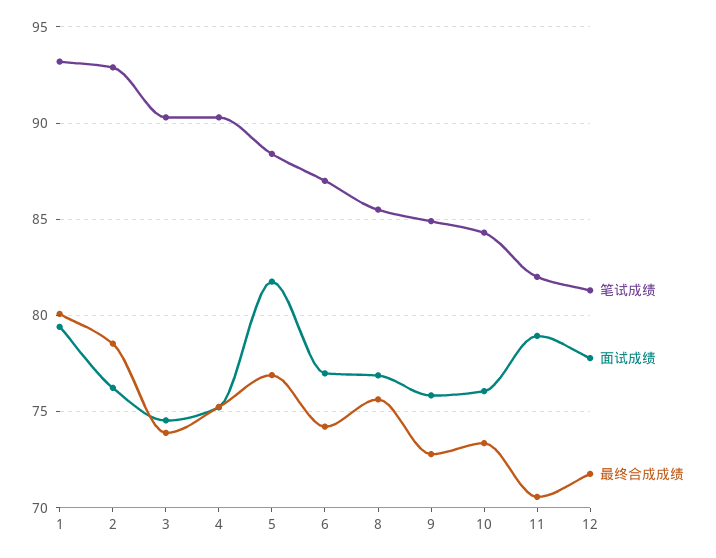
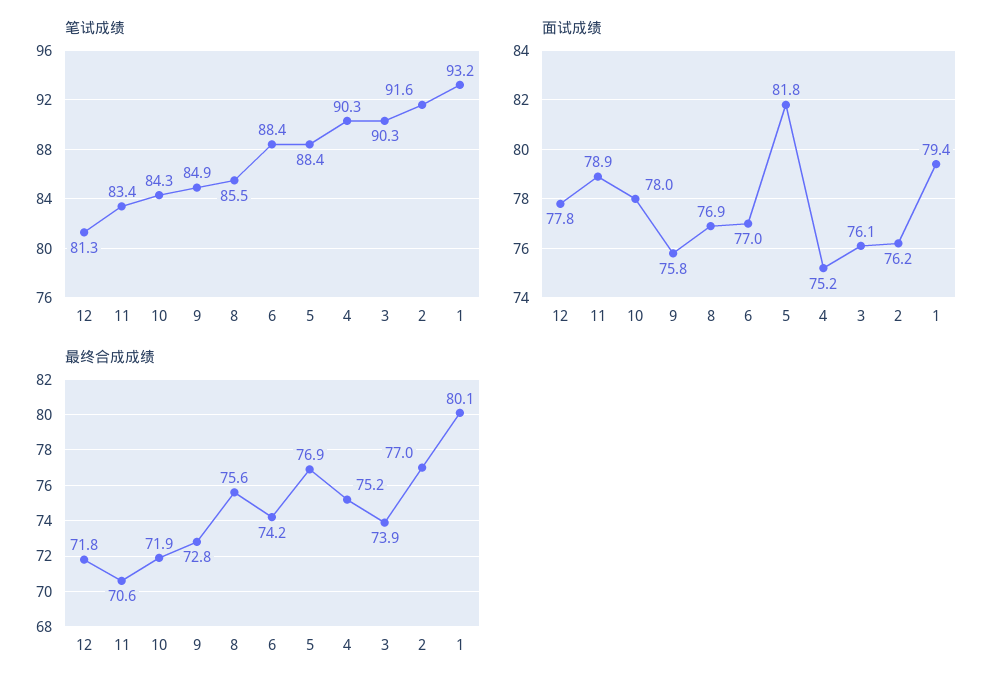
笔试成绩, 2: 93 -> 91.6
最终合成成绩, 2: 78.5 -> 77
面试成绩, 3: 74.5 -> 76.1
笔试成绩, 6: 87 -> 88.4
面试成绩, 10: 76 -> 78
最终合成成绩, 10: 73.5 -> 71.9
笔试成绩, 11: 82 -> 83.4

